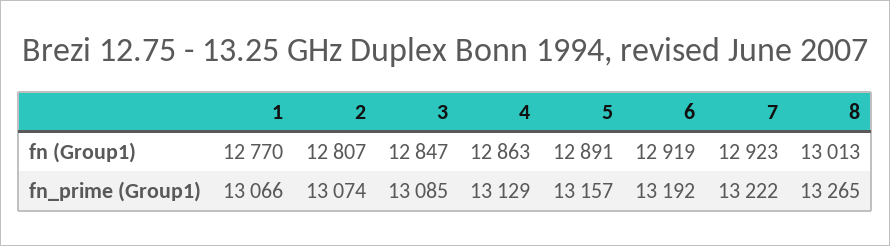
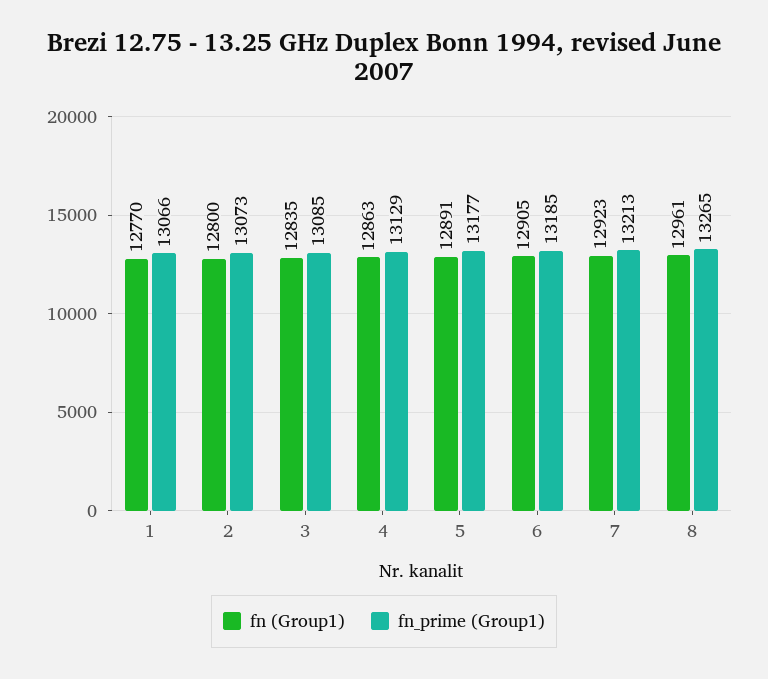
fn (Group1), 2: 12807 -> 12800
fn (Group1), 3: 12847 -> 12835
fn (Group1), 6: 12919 -> 12905
fn (Group1), 8: 13013 -> 12961
fn_prime (Group1), 2: 13074 -> 13073
fn_prime (Group1), 5: 13157 -> 13177
fn_prime (Group1), 6: 13192 -> 13185
fn_prime (Group1), 7: 13222 -> 13213

